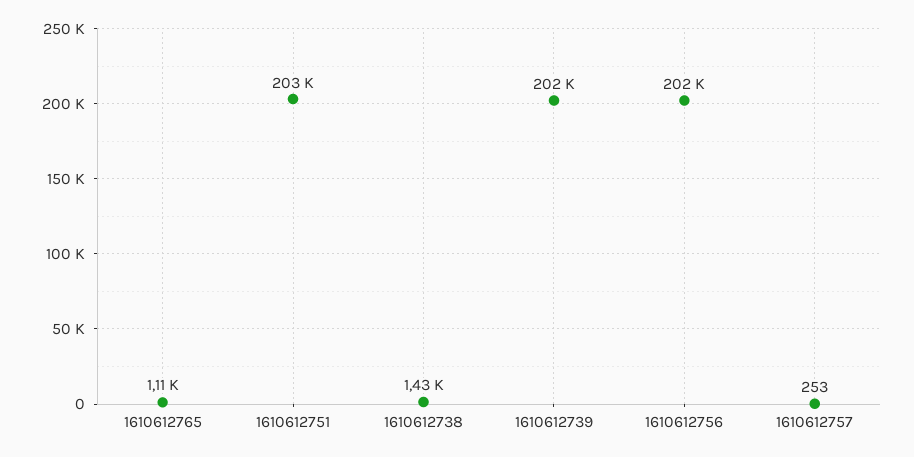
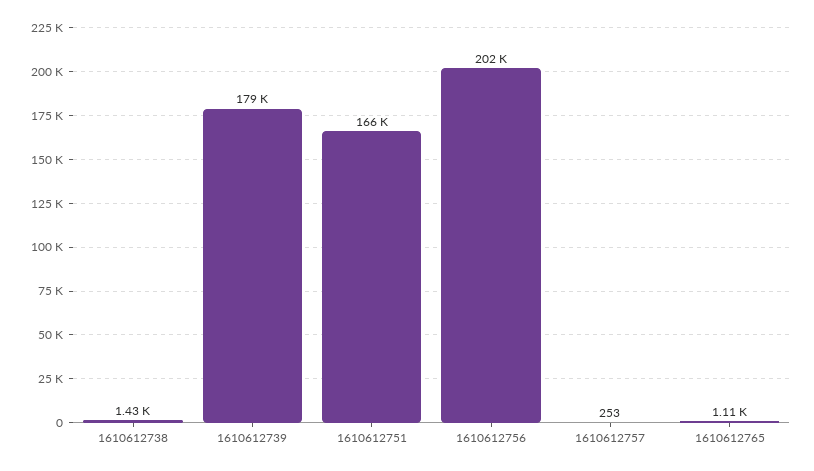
1610612751: 203000 -> 166000
1610612739: 202000 -> 179000

